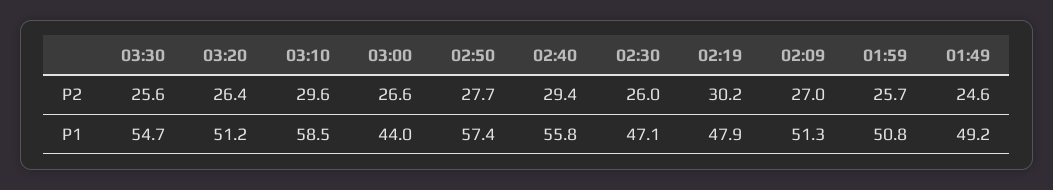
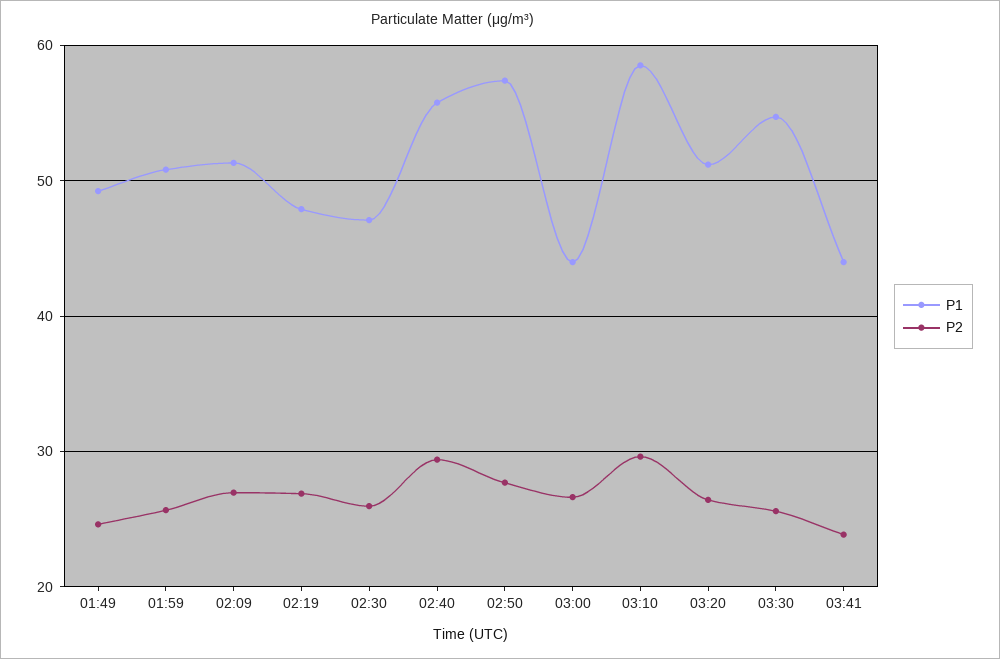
P2, 02:19: 30.2 -> 27
P1, 03:41: none -> 44
P2, 03:41: none -> 24

